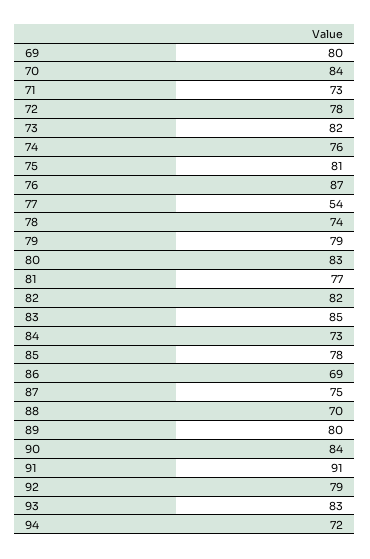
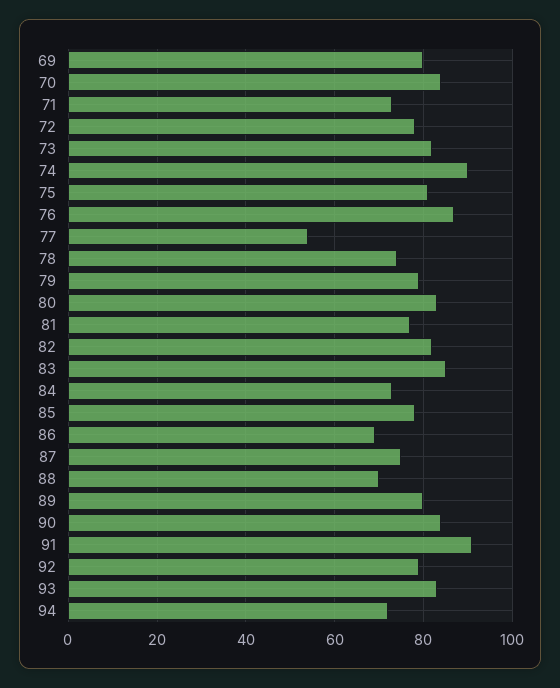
74: 76 -> 90

